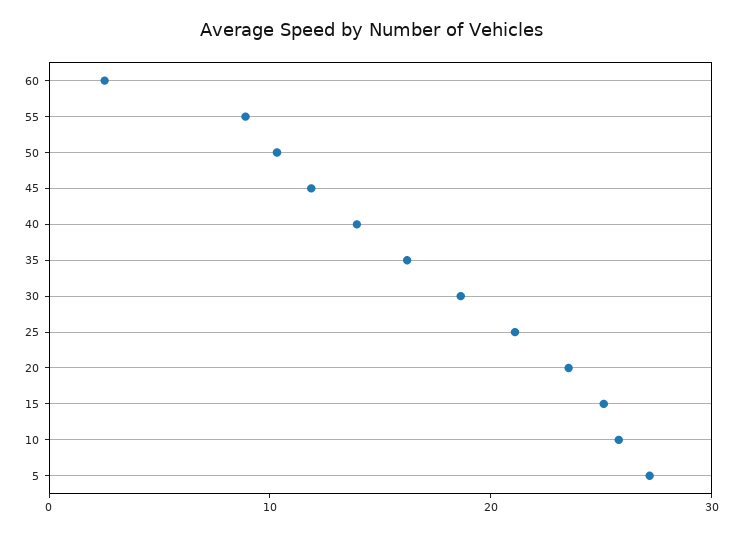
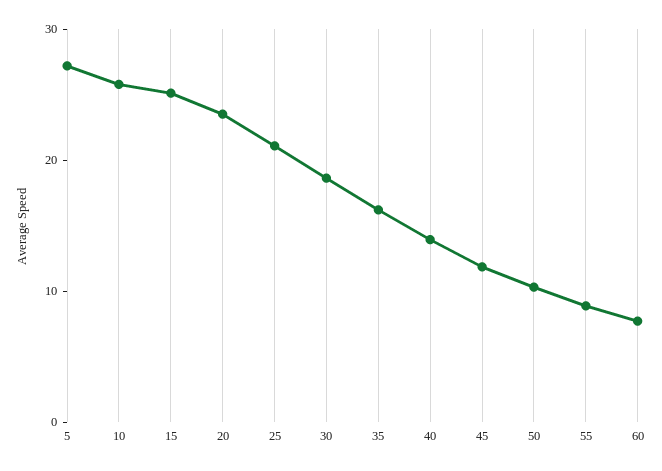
60: 2 -> 8

